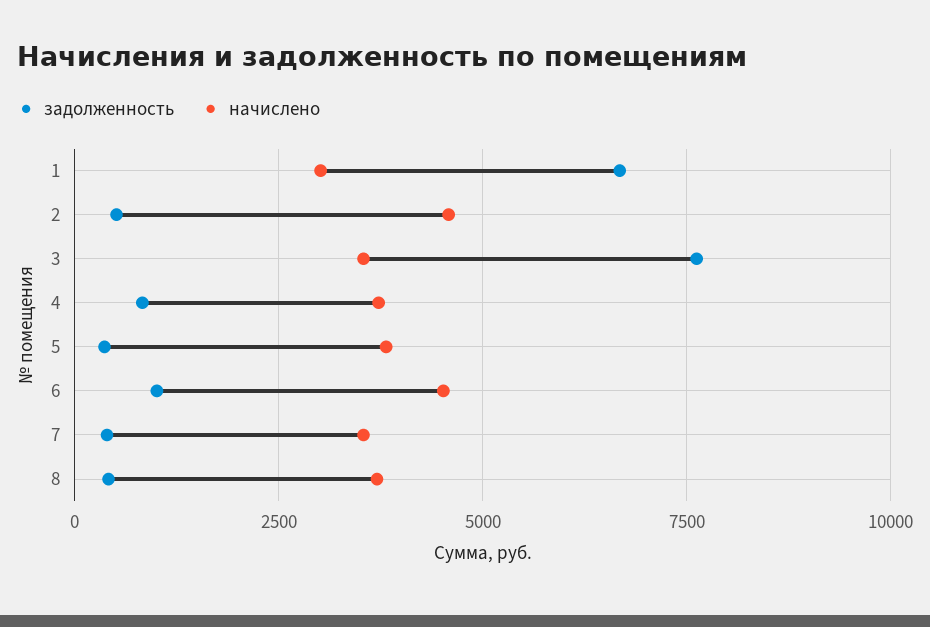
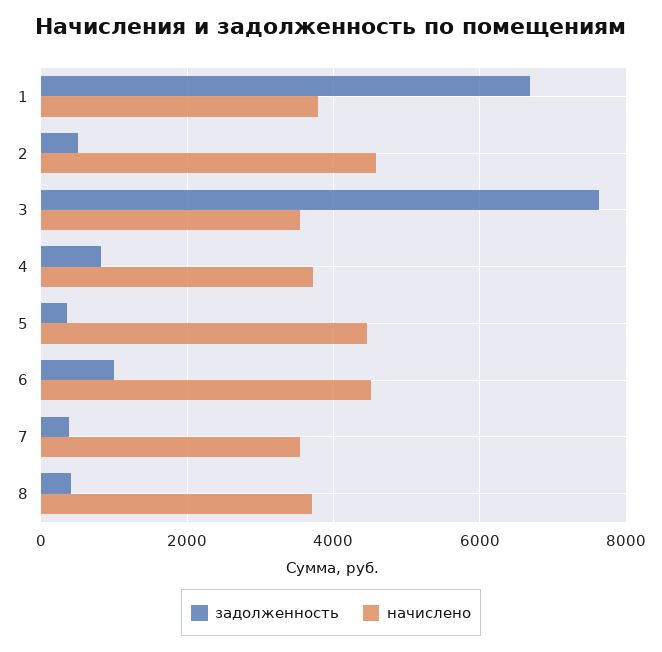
начислено, 1: 3000 -> 3800
начислено, 5: 3750 -> 4400

